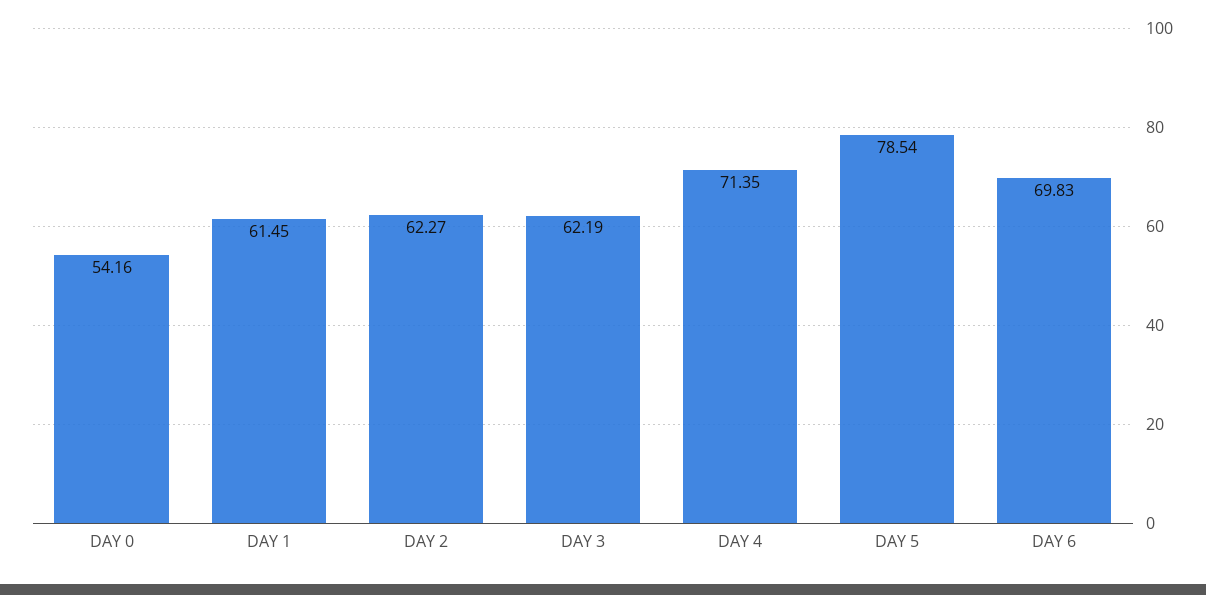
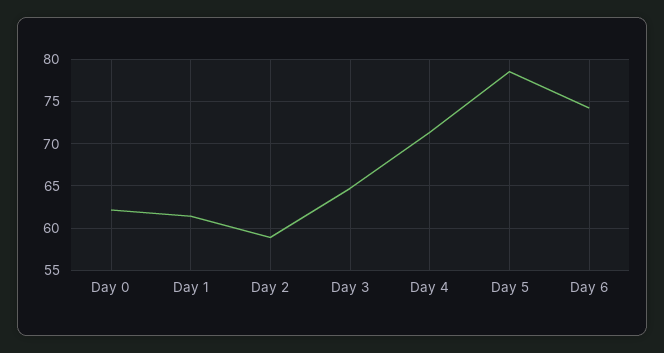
DAY 0: 54.16 -> 62
DAY 2: 62.27 -> 59
DAY 3: 62.19 -> 65
DAY 6: 69.83 -> 74

